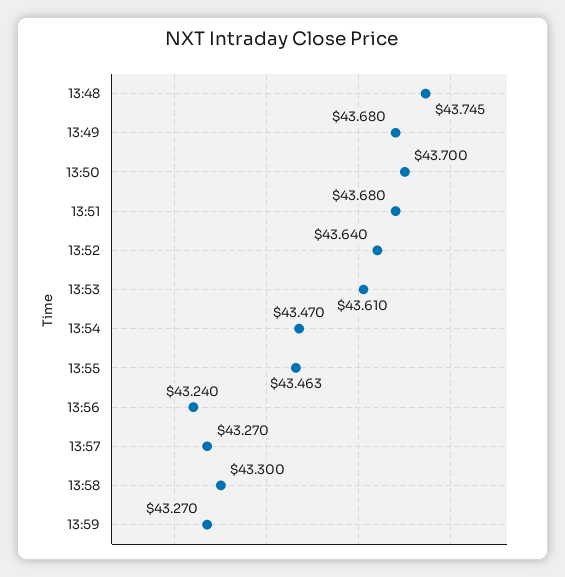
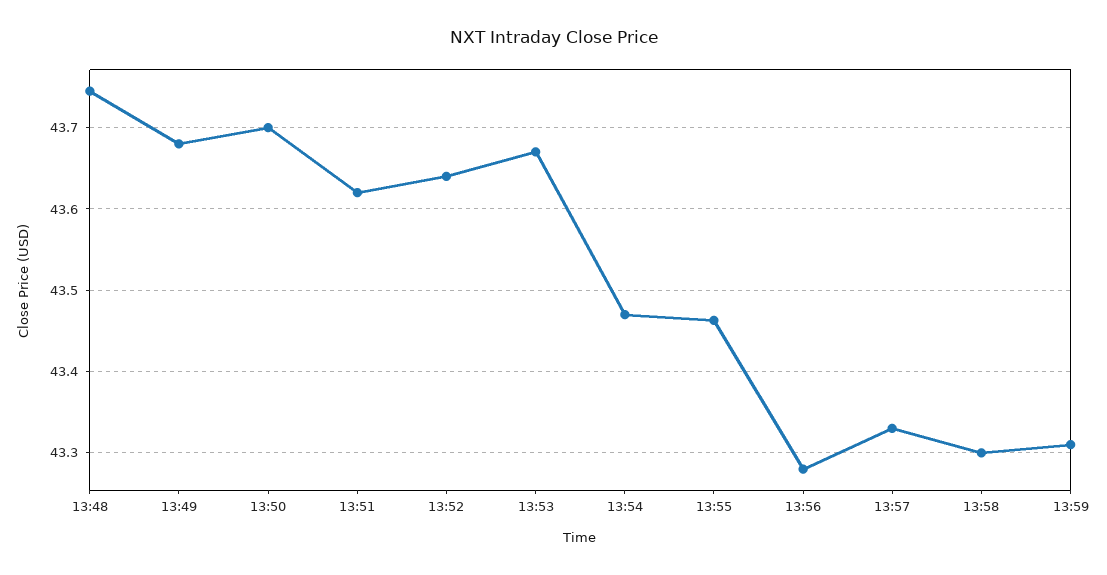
13:51: 43.68 -> 43.62
13:53: 43.61 -> 43.67
13:56: 43.24 -> 43.28
13:57: 43.27 -> 43.33
13:59: 43.27 -> 43.31

